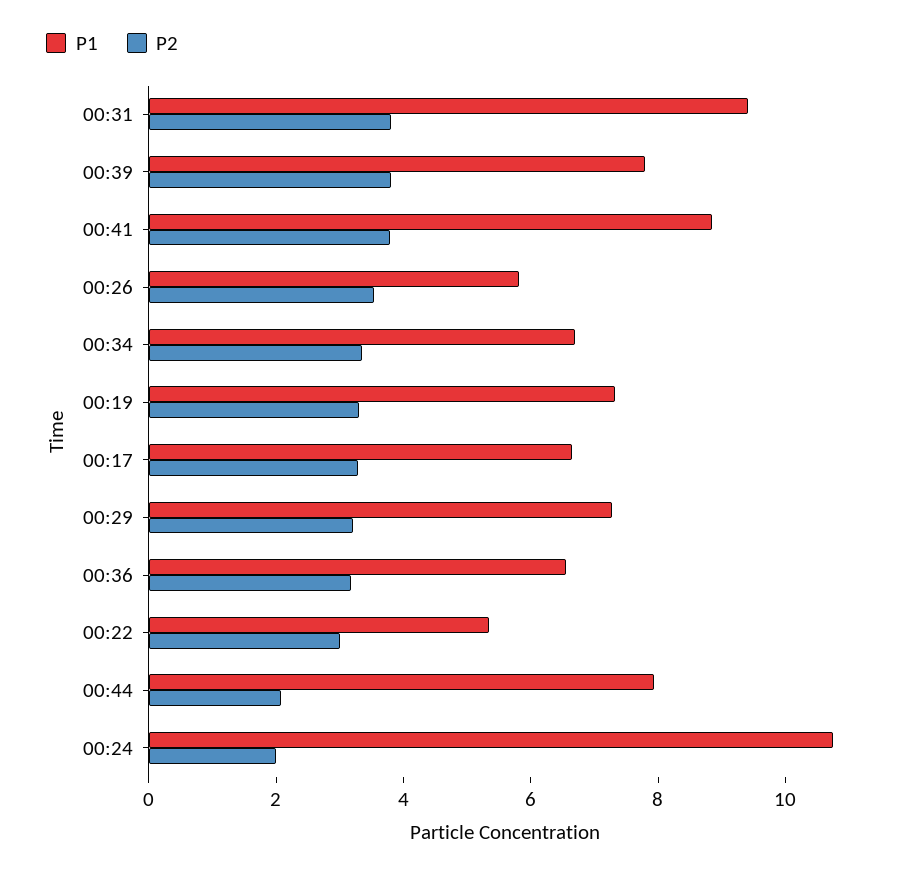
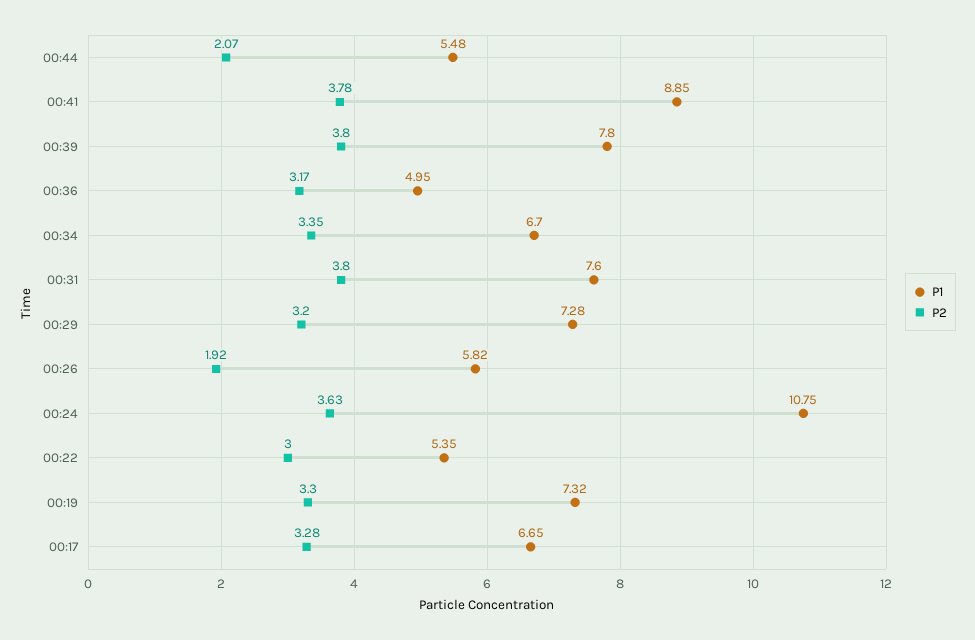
P1, 00:31: 9.5 -> 7.6
P2, 00:26: 3.5 -> 1.92
P1, 00:36: 6.5 -> 4.95
P1, 00:44: 8 -> 5.48
P2, 00:24: 2 -> 3.63

